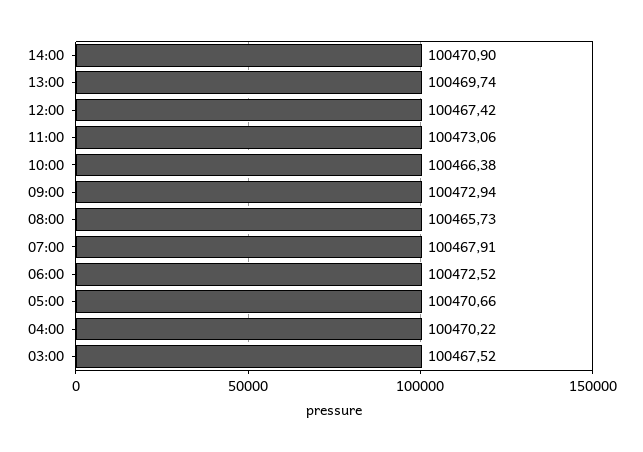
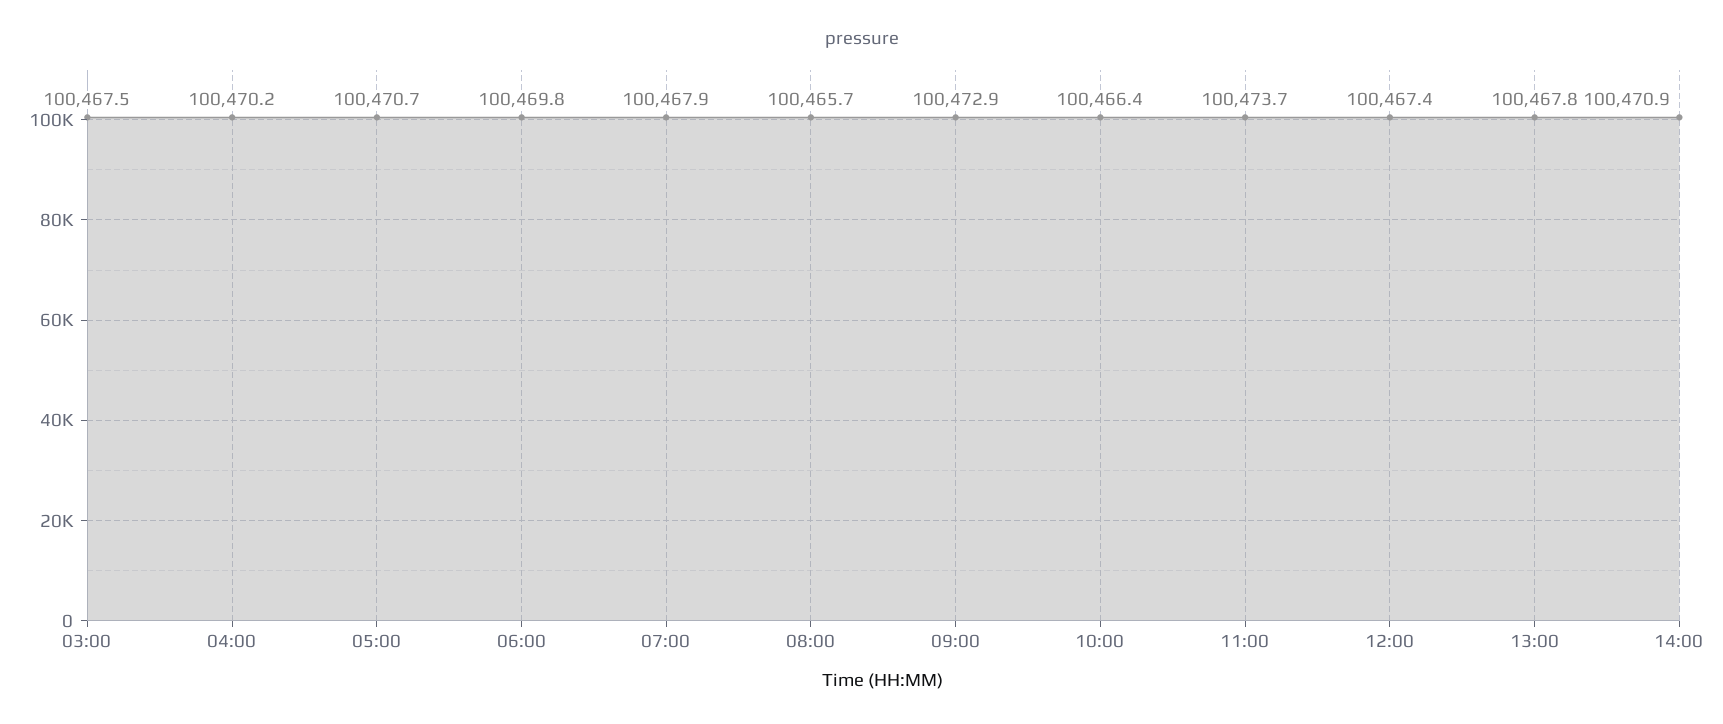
13:00: 100469.74 -> 100467.8
11:00: 100473.06 -> 100473.7
06:00: 100472.52 -> 100469.8

